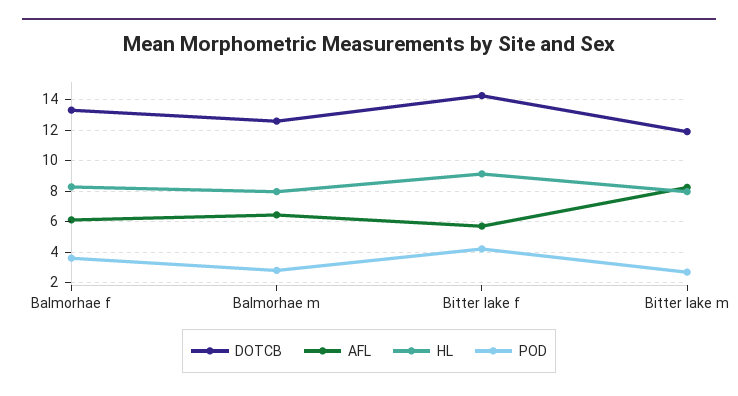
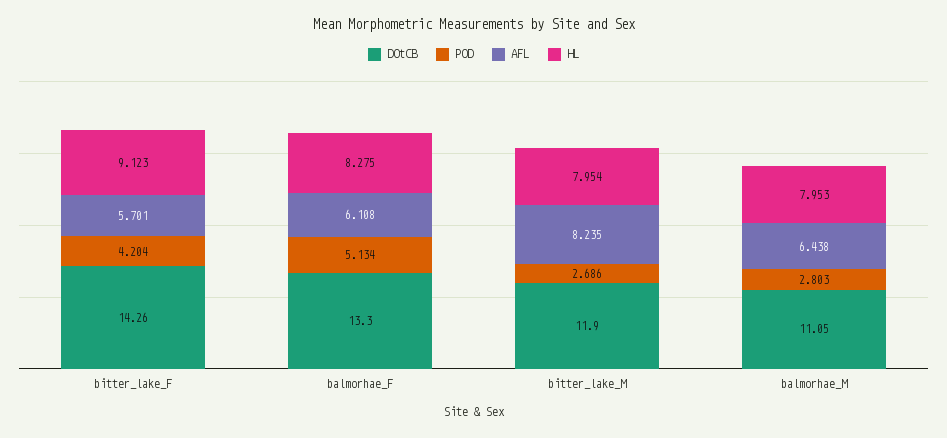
POD, Balmorhae f: 3.5 -> 5.134
DOTCB, Balmorhae m: 12.5 -> 11.05

